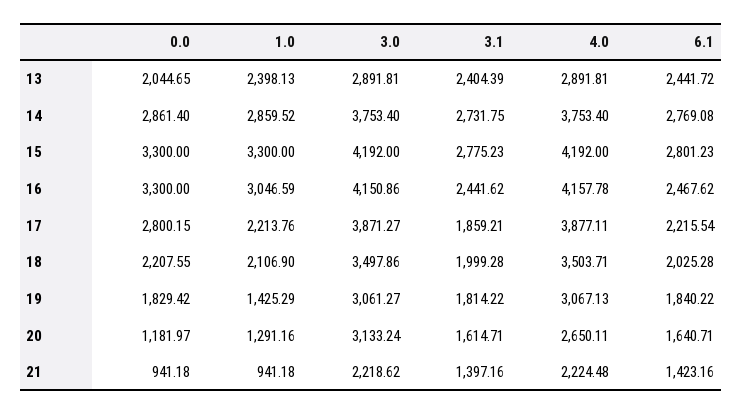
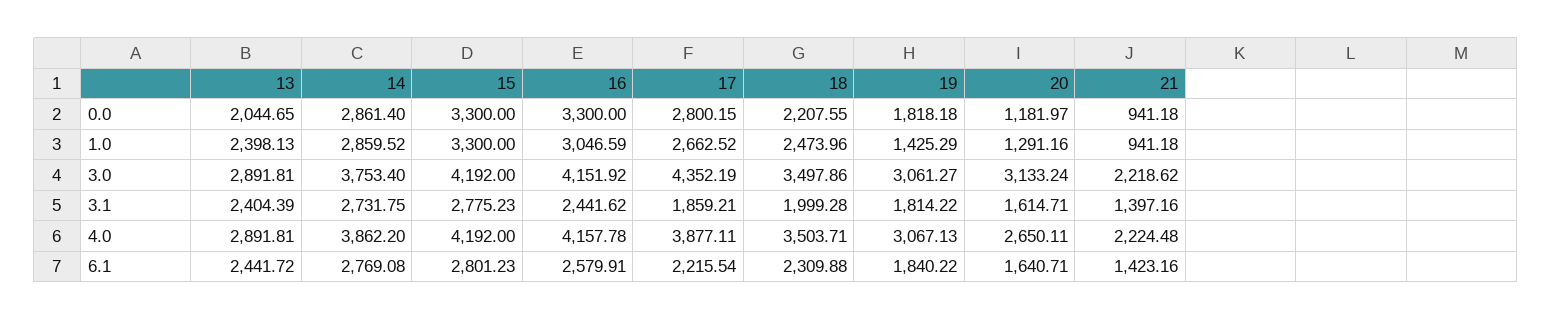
4.0, 14: 3753.4 -> 3862.2
3.0, 16: 4150.86 -> 4151.92
6.1, 16: 2467.62 -> 2579.91
1.0, 17: 2213.76 -> 2662.52
3.0, 17: 3871.27 -> 4352.19
1.0, 18: 2106.9 -> 2473.96
6.1, 18: 2025.28 -> 2309.88
0.0, 19: 1829.42 -> 1818.18

